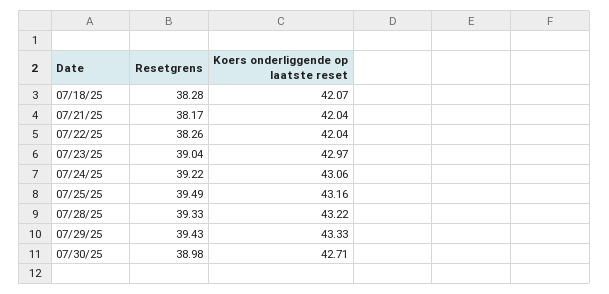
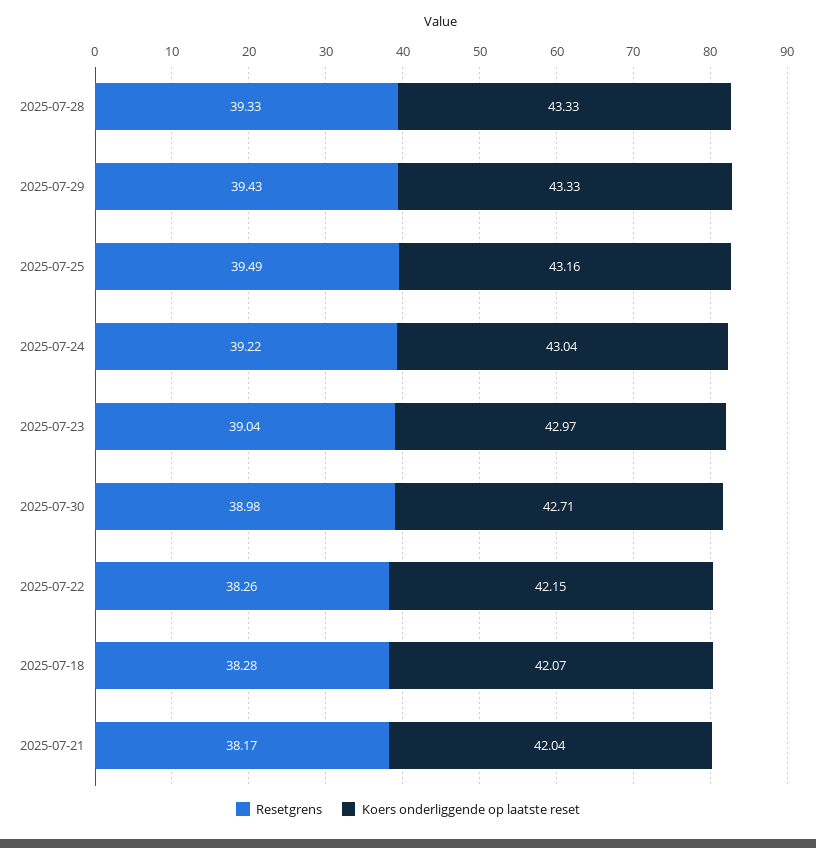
Koers onderliggende op laatste reset, 07/22/25: 42.04 -> 42.15
Koers onderliggende op laatste reset, 07/24/25: 43.06 -> 43.04
Koers onderliggende op laatste reset, 07/28/25: 43.22 -> 43.33

